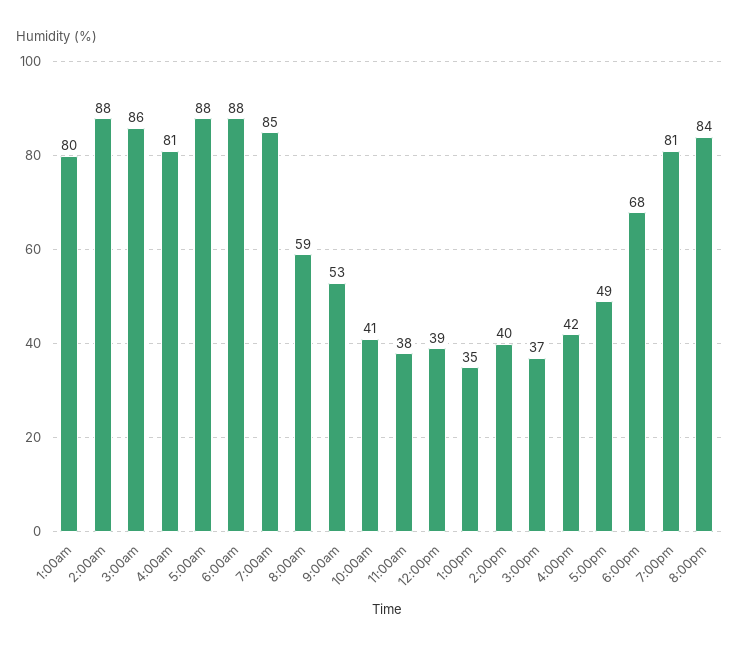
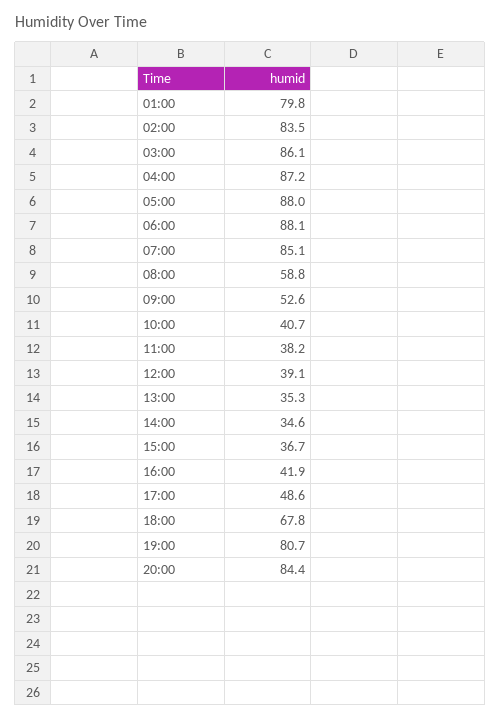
2:00am: 88 -> 83.5
4:00am: 81 -> 87.2
2:00pm: 40 -> 34.6

